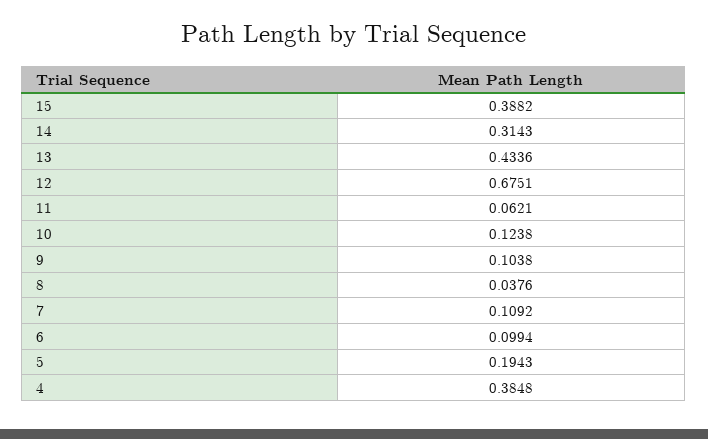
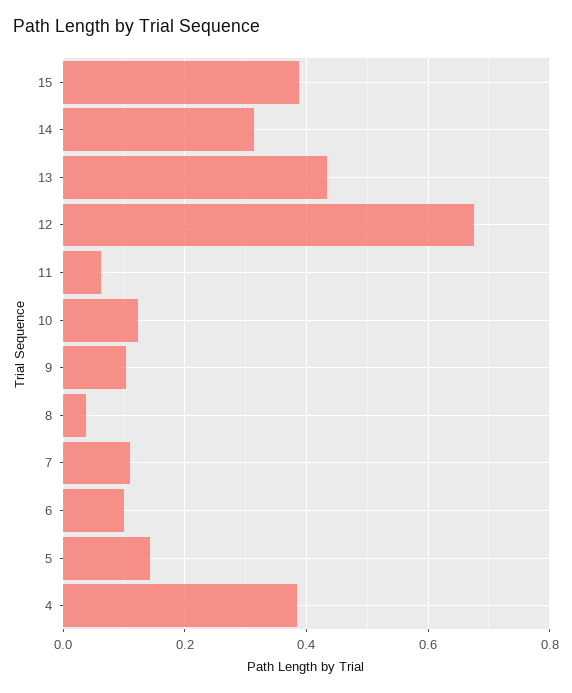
5: 0.1943 -> 0.14

